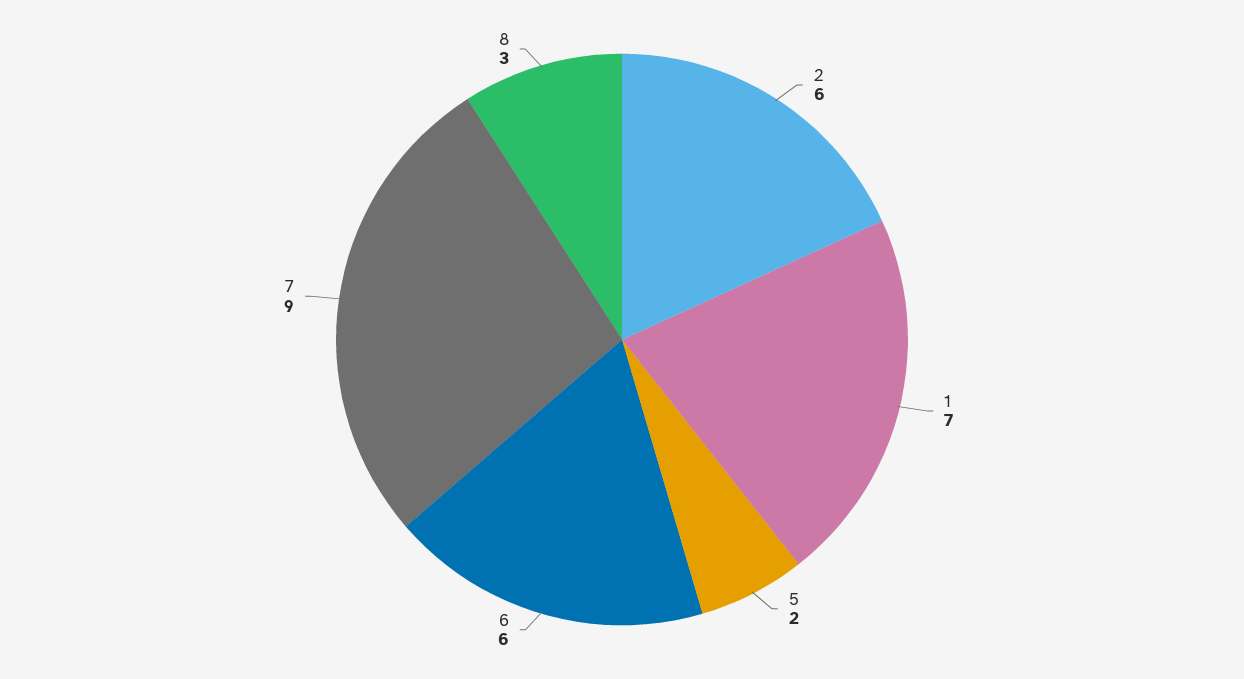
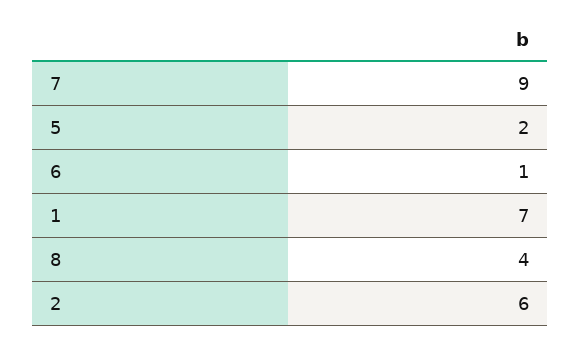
6: 6 -> 1
8: 3 -> 4

